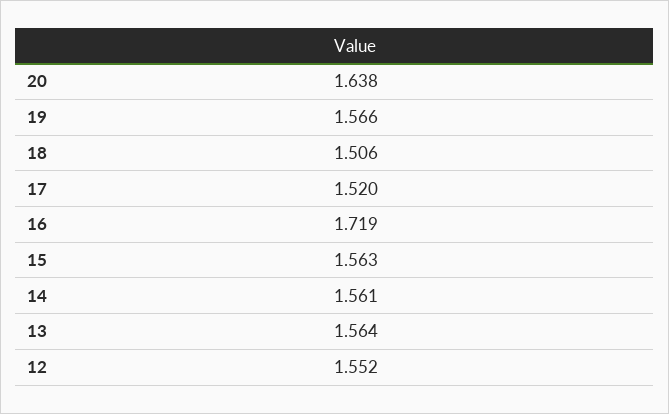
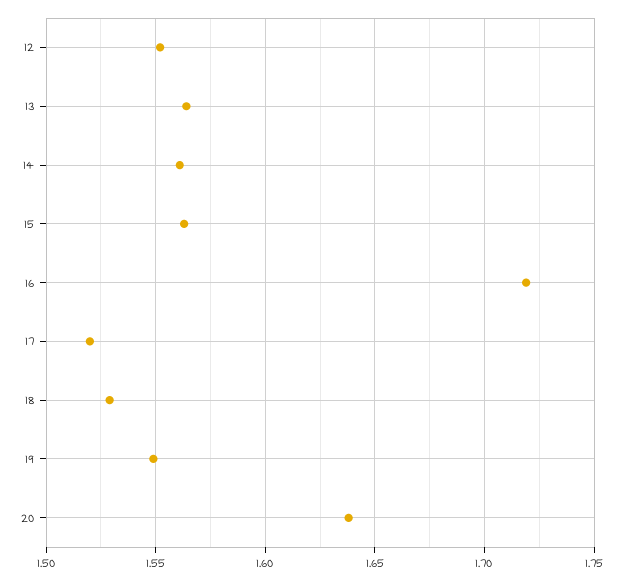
19: 1.566 -> 1.55
18: 1.506 -> 1.53

